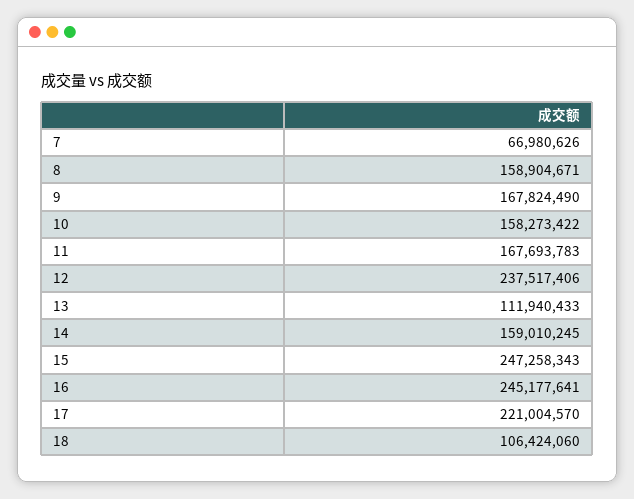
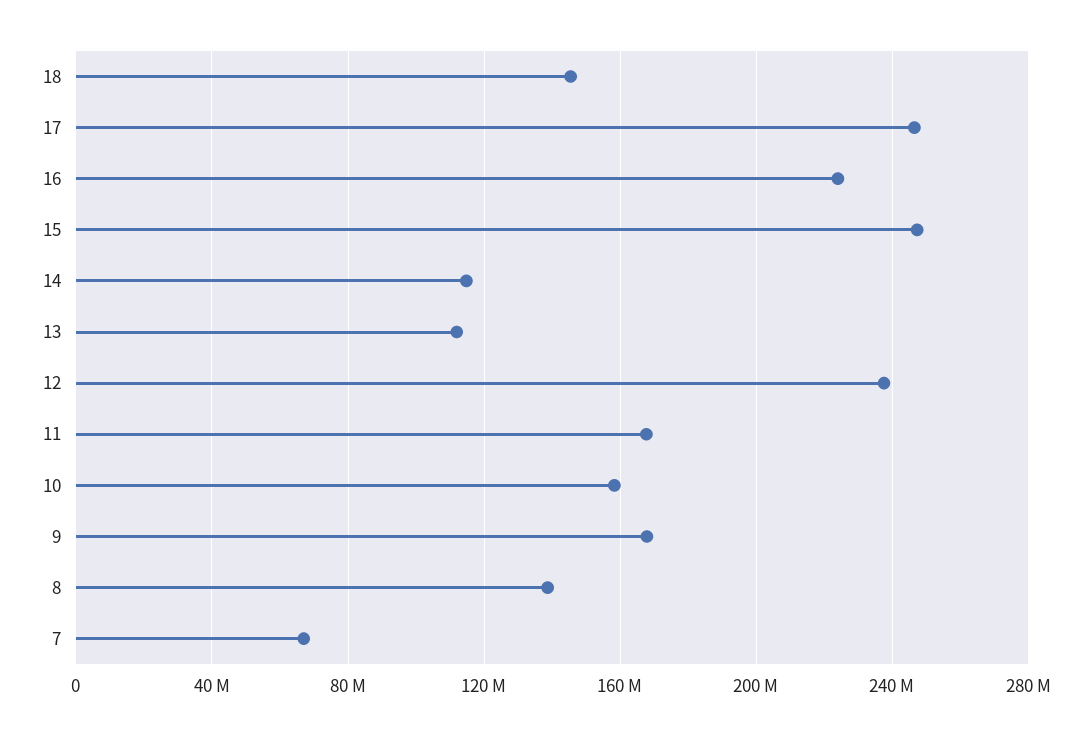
8: 158904671 -> 140000000
14: 159010245 -> 115000000
16: 245177641 -> 225000000
17: 221004570 -> 245000000
18: 106424060 -> 145000000

